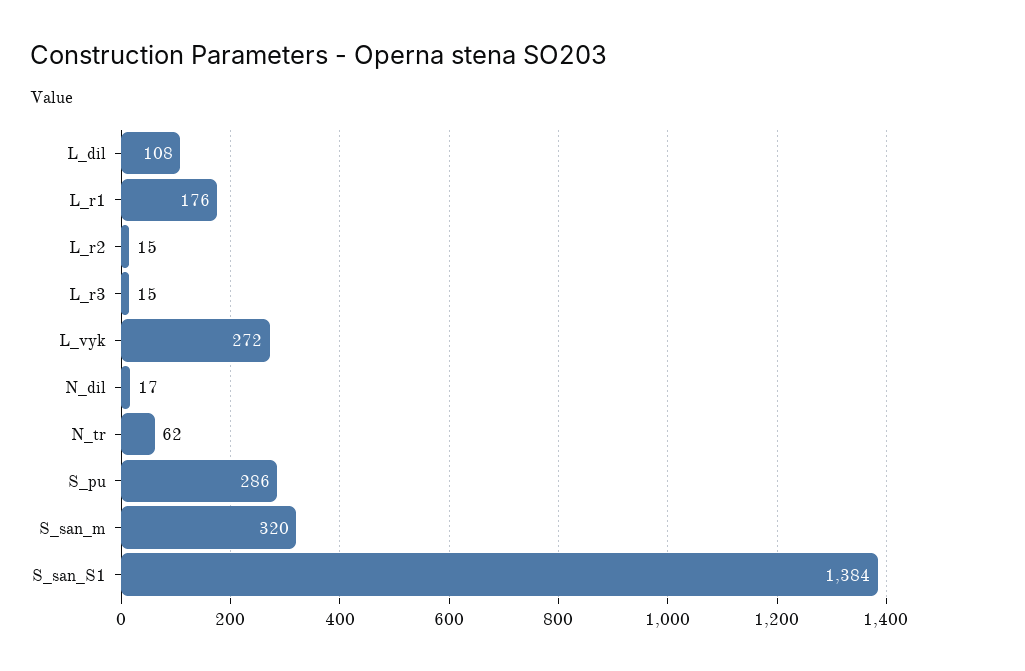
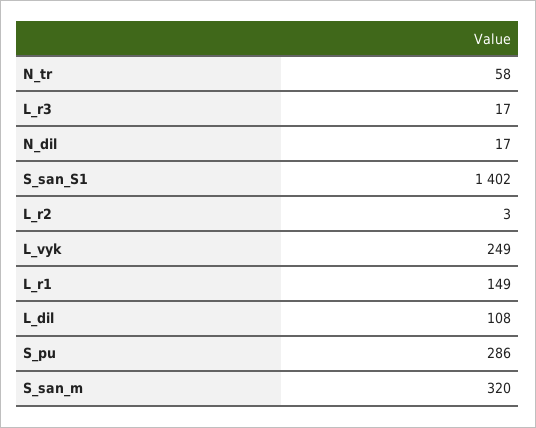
L_r1: 176 -> 149
L_r2: 15 -> 3
L_r3: 15 -> 17
L_vyk: 272 -> 249
N_tr: 62 -> 58
S_san_S1: 1384 -> 1402

